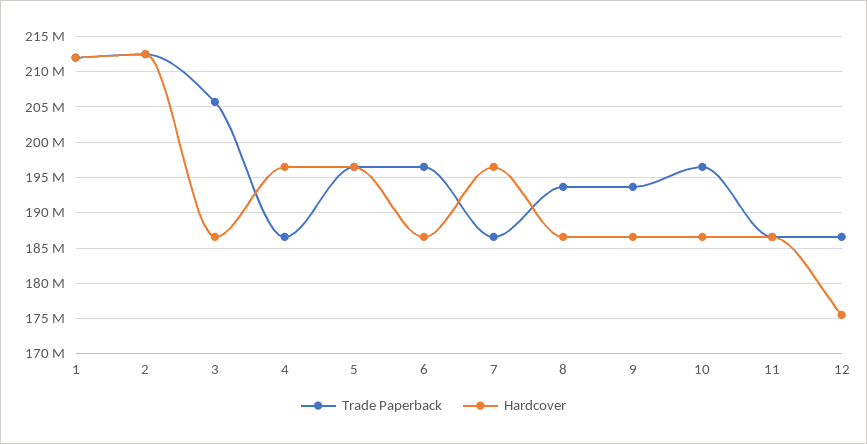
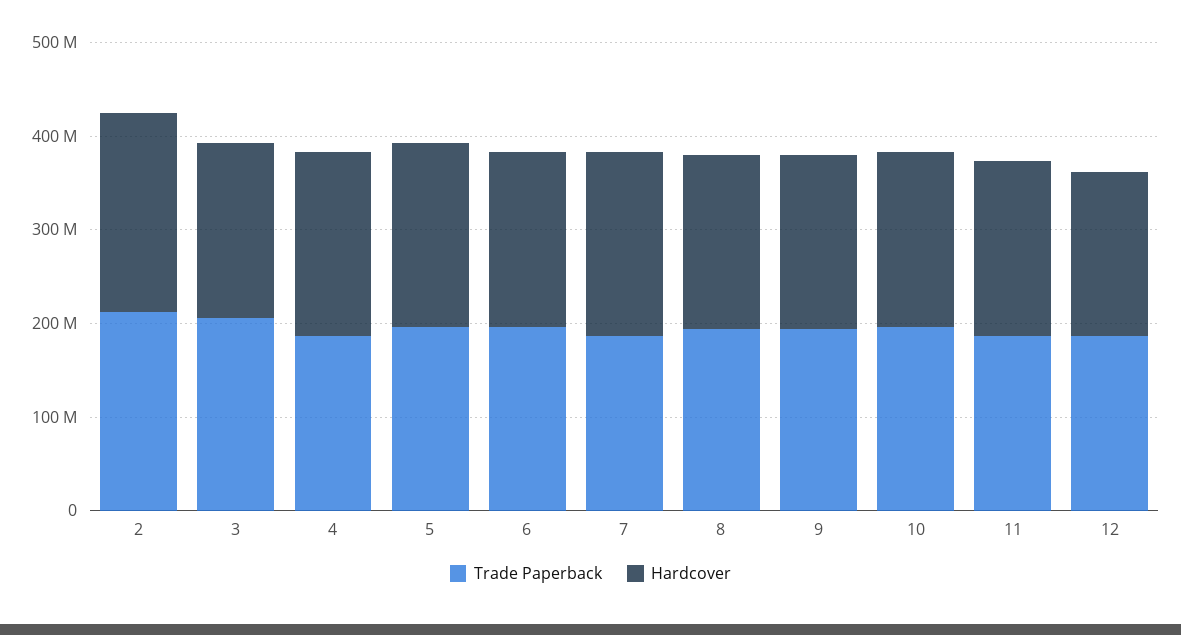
Trade Paperback, 1: 212000000 -> none
Hardcover, 1: 212000000 -> none

